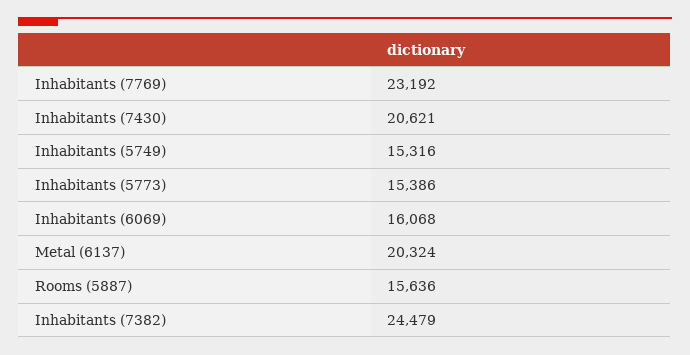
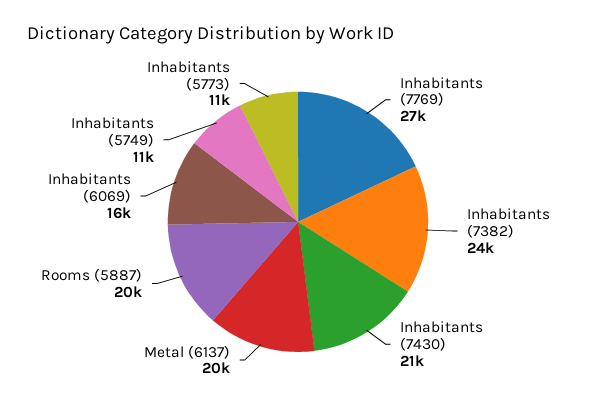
Inhabitants (7769): 23192 -> 27000
Inhabitants (5749): 15316 -> 11000
Inhabitants (5773): 15386 -> 11000
Rooms (5887): 15636 -> 20000

